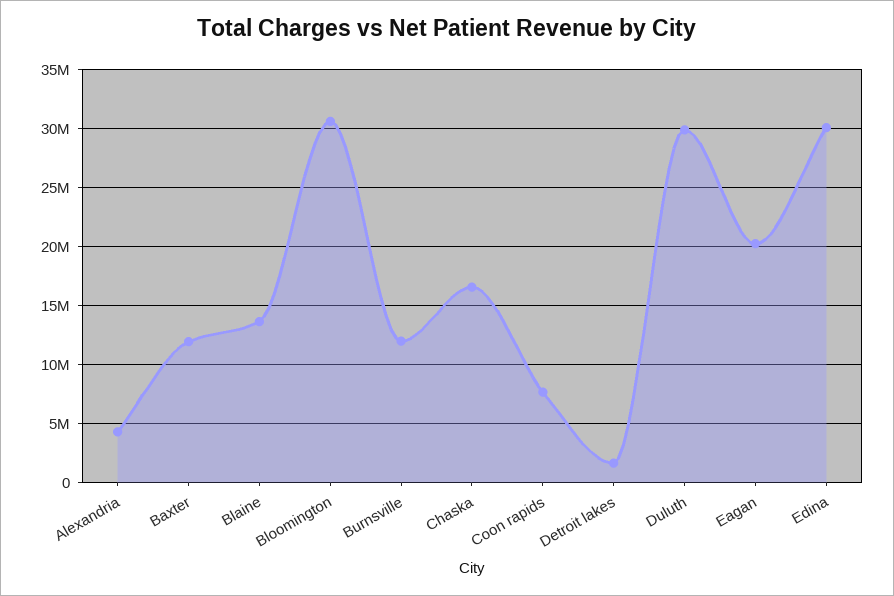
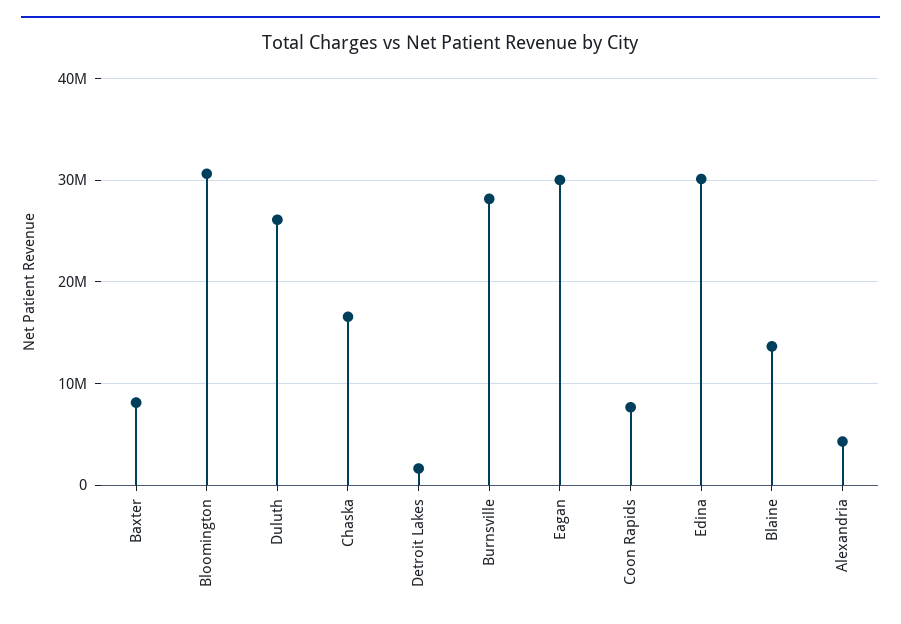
Baxter: 12000000 -> 8000000
Burnsville: 12000000 -> 28000000
Duluth: 30000000 -> 26000000
Eagan: 20000000 -> 30000000

